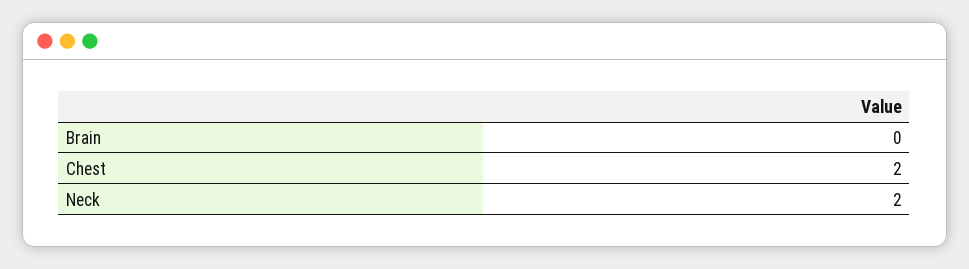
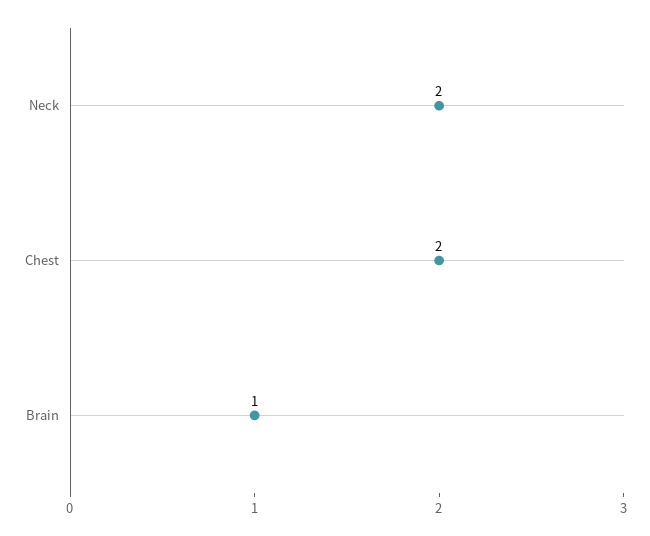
Brain: 0 -> 1

